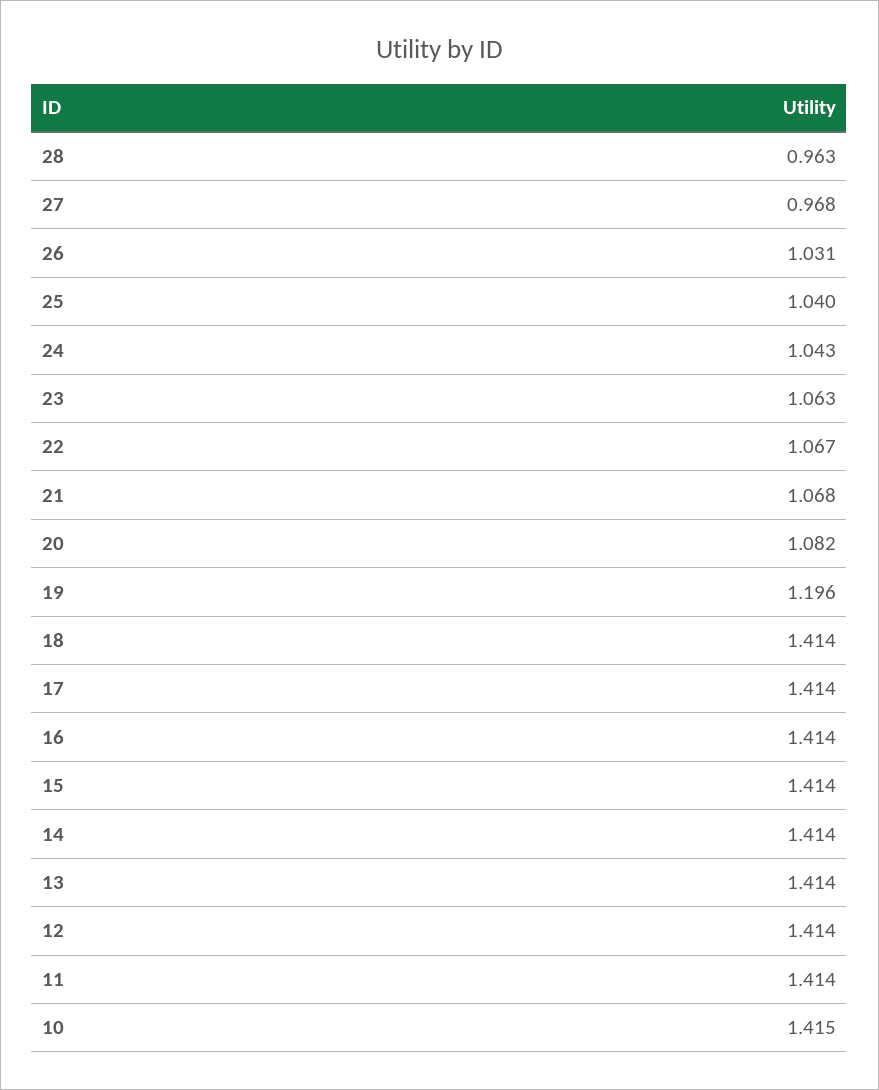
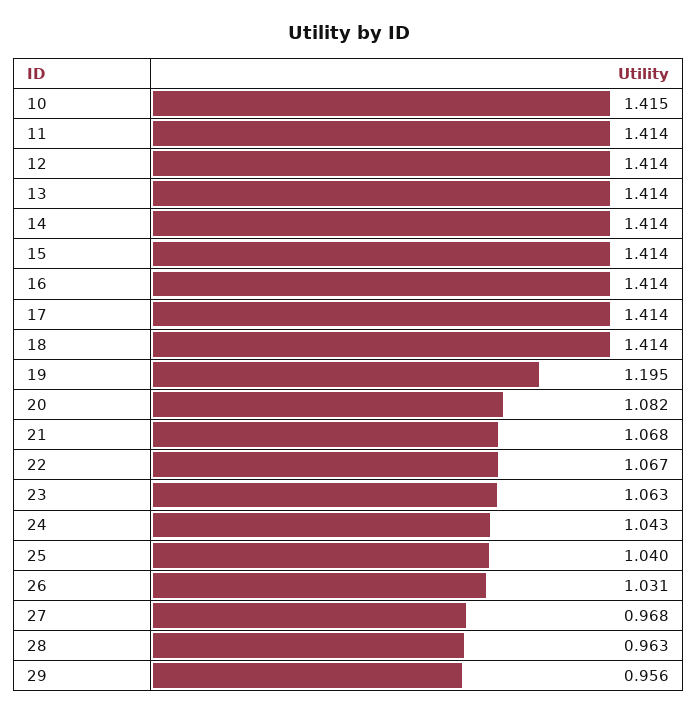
19: 1.196 -> 1.195
29: none -> 0.956

